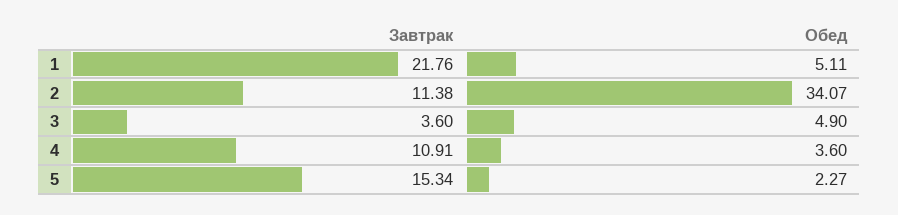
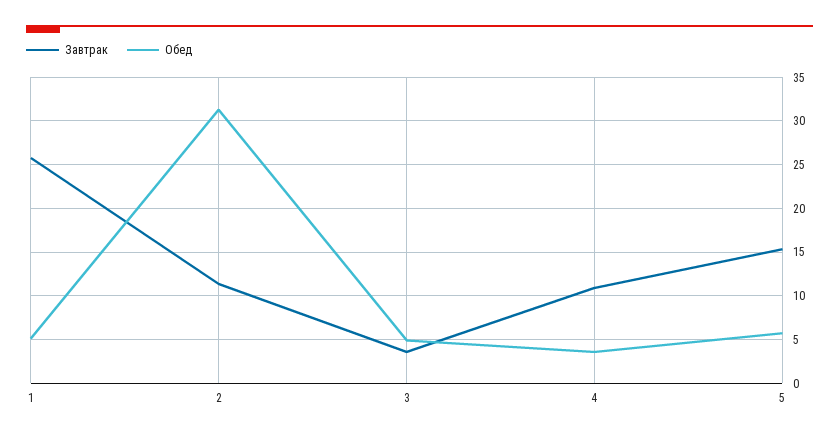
Завтрак, 1: 21.76 -> 26
Обед, 2: 34.07 -> 31
Обед, 5: 2.27 -> 6

